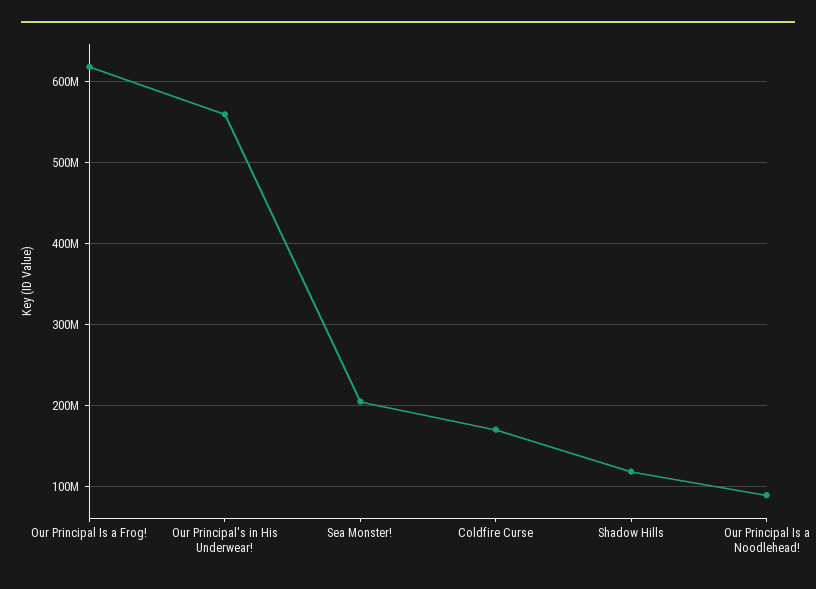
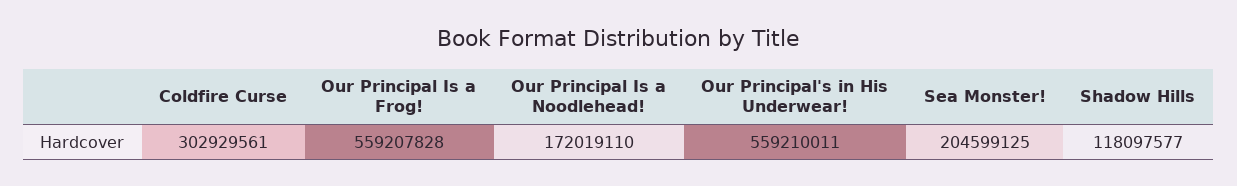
Our Principal Is a Frog!: 620000000 -> 559207828
Coldfire Curse: 170000000 -> 302929561
Our Principal Is a Noodlehead!: 90000000 -> 172019110

